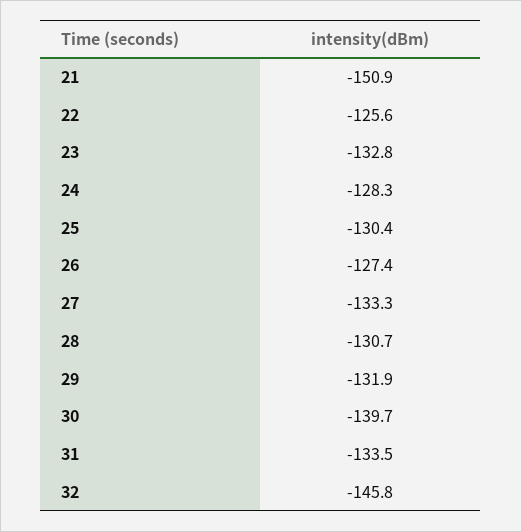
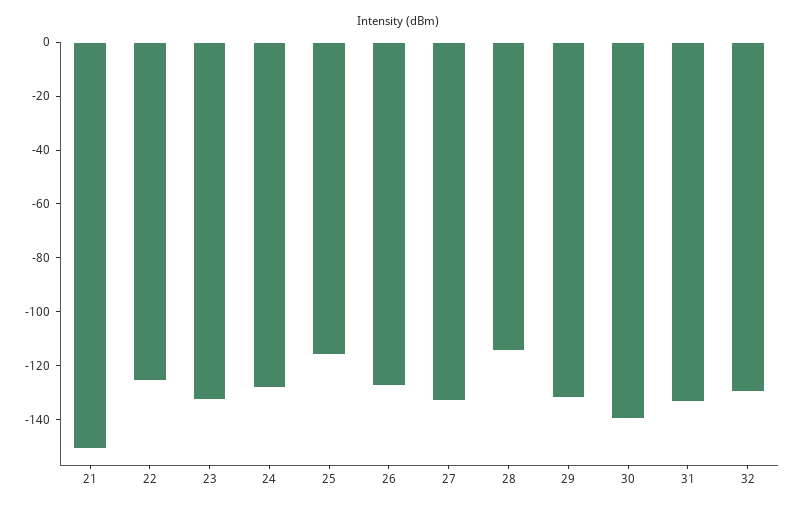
25: -130.4 -> -115
28: -130.7 -> -115
32: -145.8 -> -130

